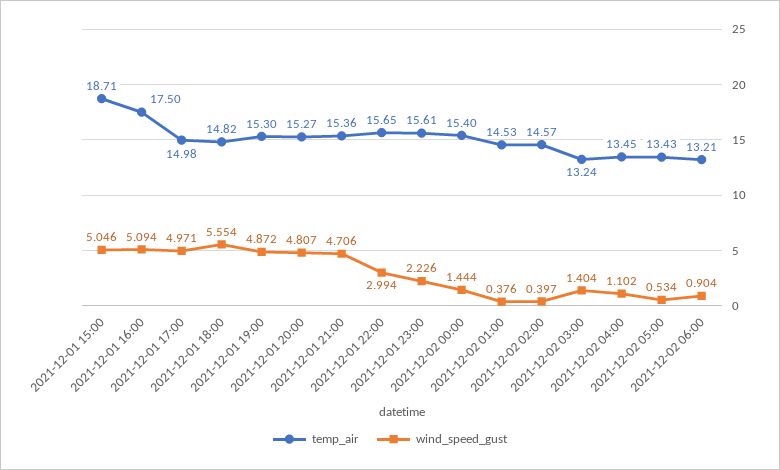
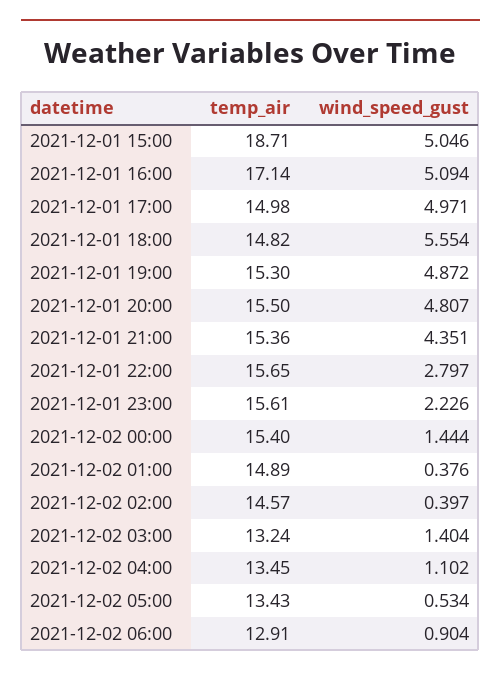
temp_air, 2021-12-01 16:00: 17.5 -> 17.14
temp_air, 2021-12-01 20:00: 15.27 -> 15.5
wind_speed_gust, 2021-12-01 21:00: 4.706 -> 4.351
wind_speed_gust, 2021-12-01 22:00: 2.994 -> 2.797
temp_air, 2021-12-02 01:00: 14.53 -> 14.89
temp_air, 2021-12-02 06:00: 13.21 -> 12.91

